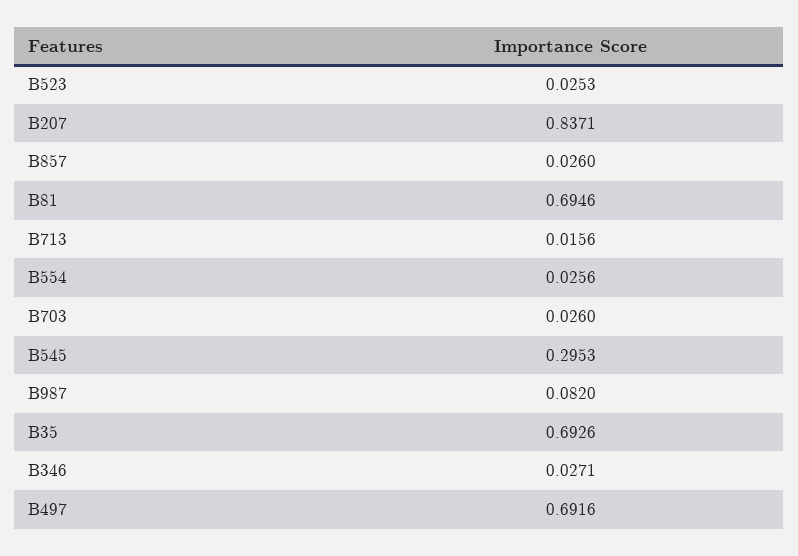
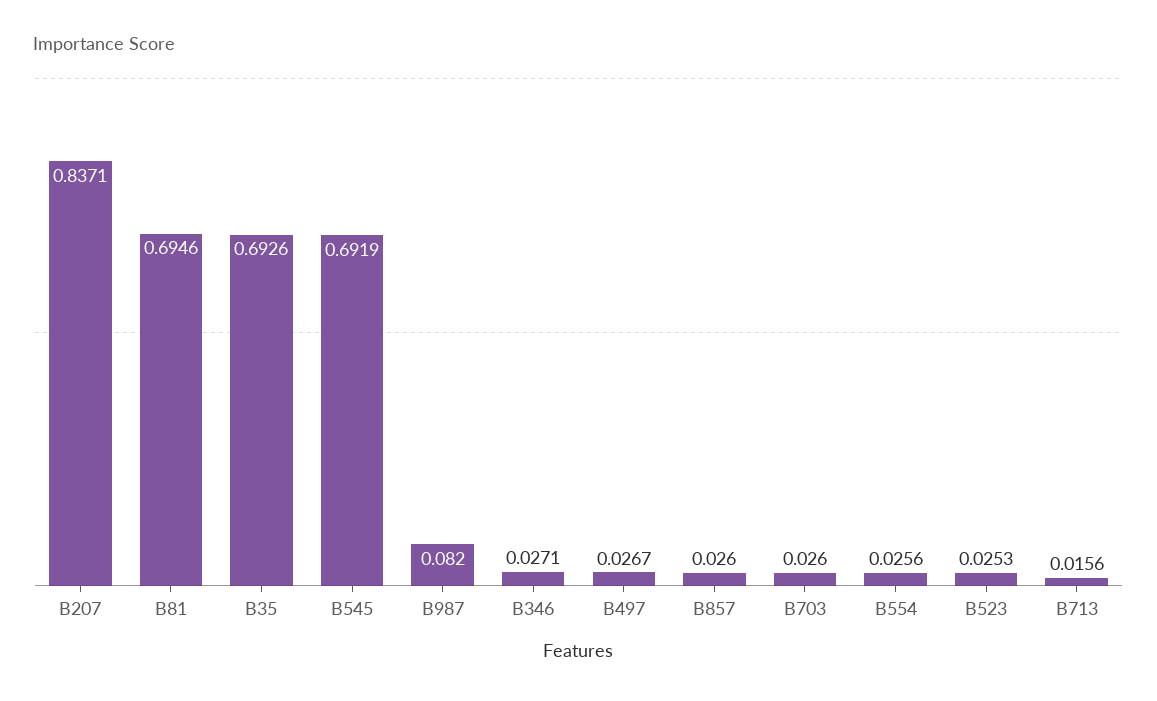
B545: 0.2953 -> 0.6919
B497: 0.6916 -> 0.0267

